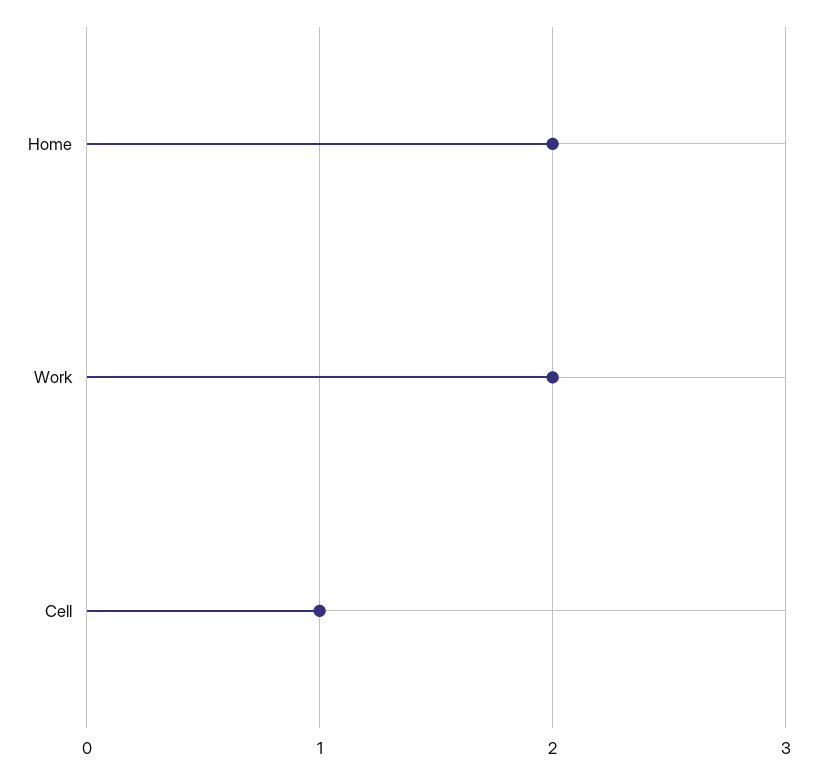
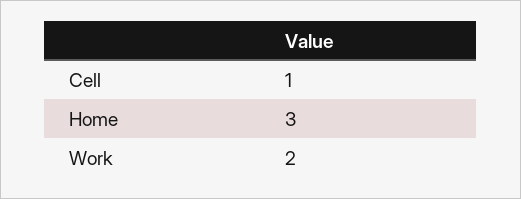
Home: 2 -> 3

